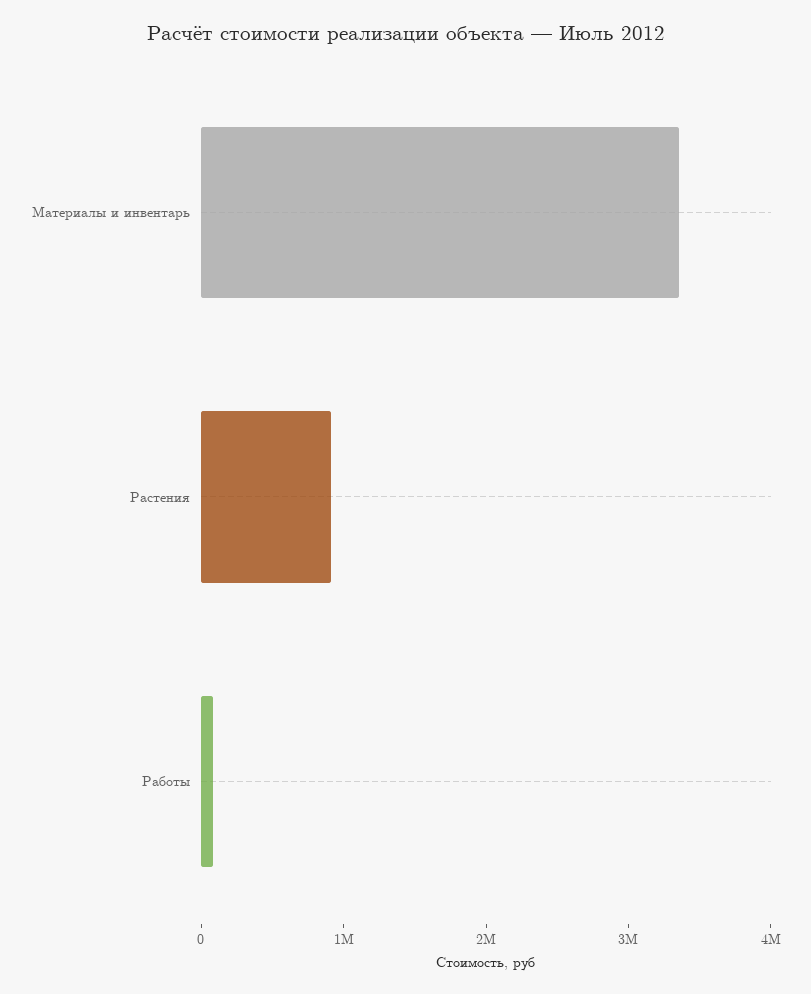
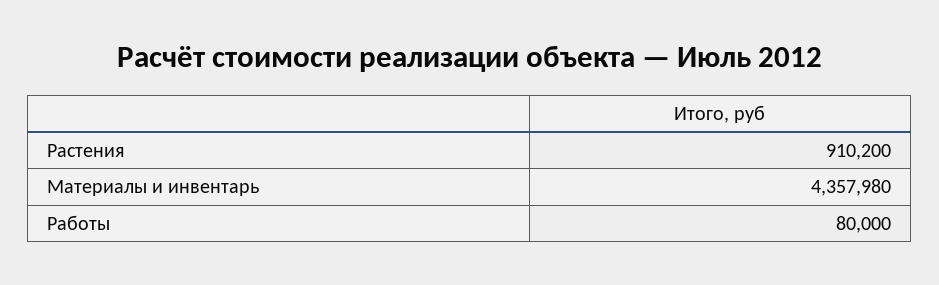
Материалы и инвентарь: 3400000 -> 4357980

